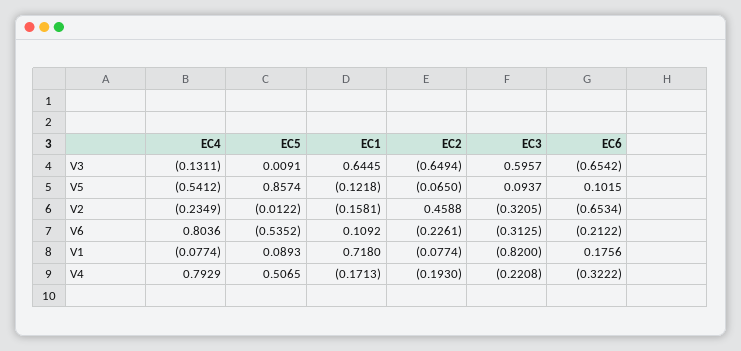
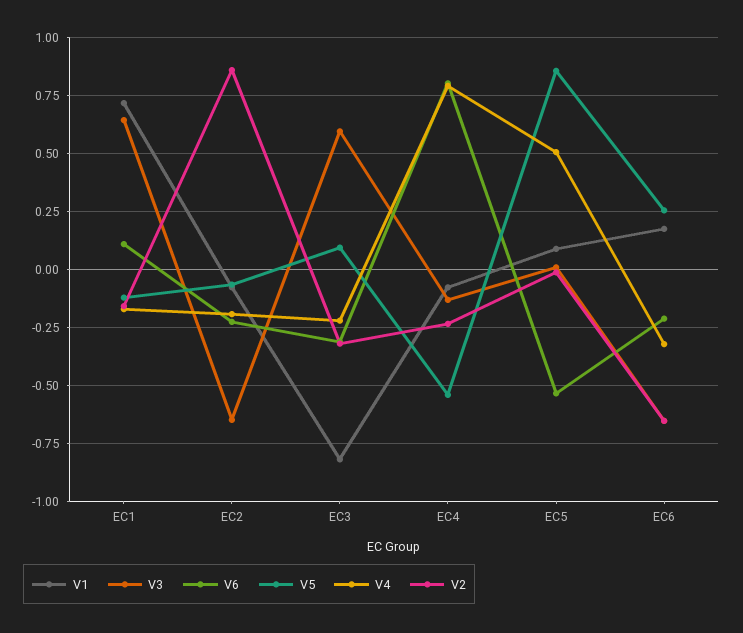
V5, EC6: 0.1015 -> 0.25
V2, EC2: 0.4588 -> 0.85

